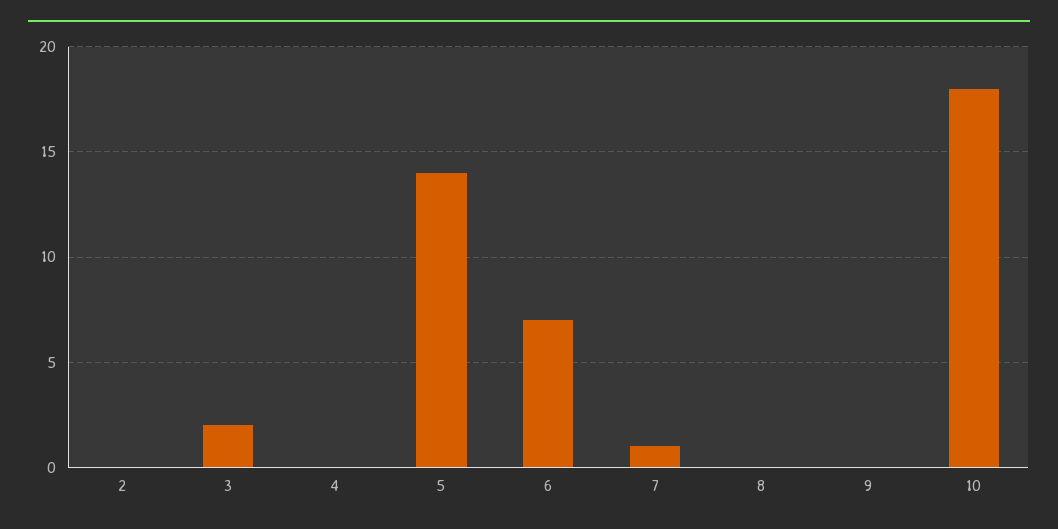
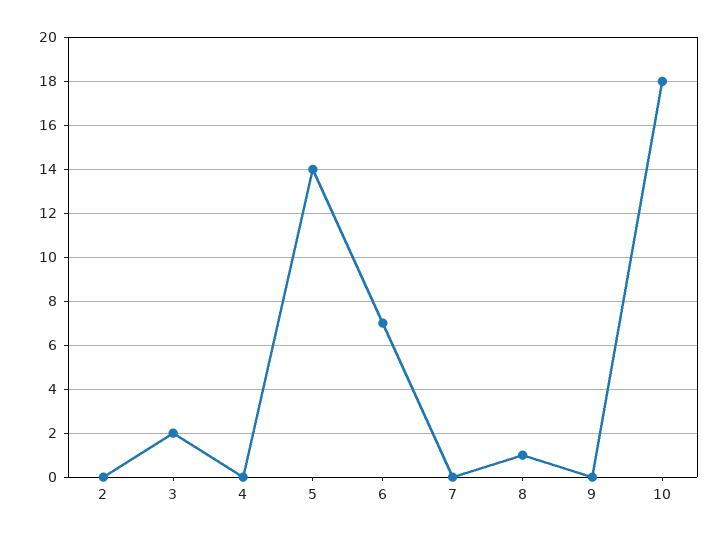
7: 1 -> 0
8: 0 -> 1

